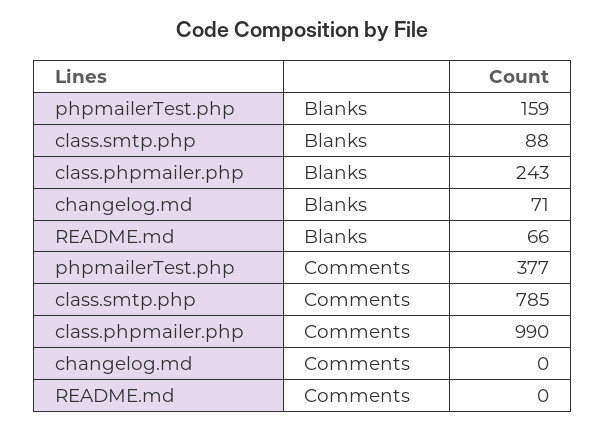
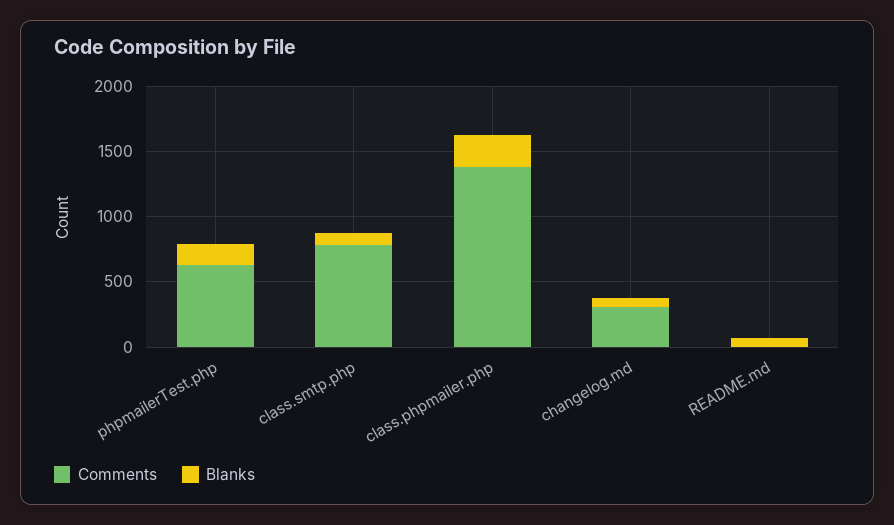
Comments, phpmailerTest.php: 377 -> 600
Comments, class.phpmailer.php: 990 -> 1400
Comments, changelog.md: 0 -> 300

